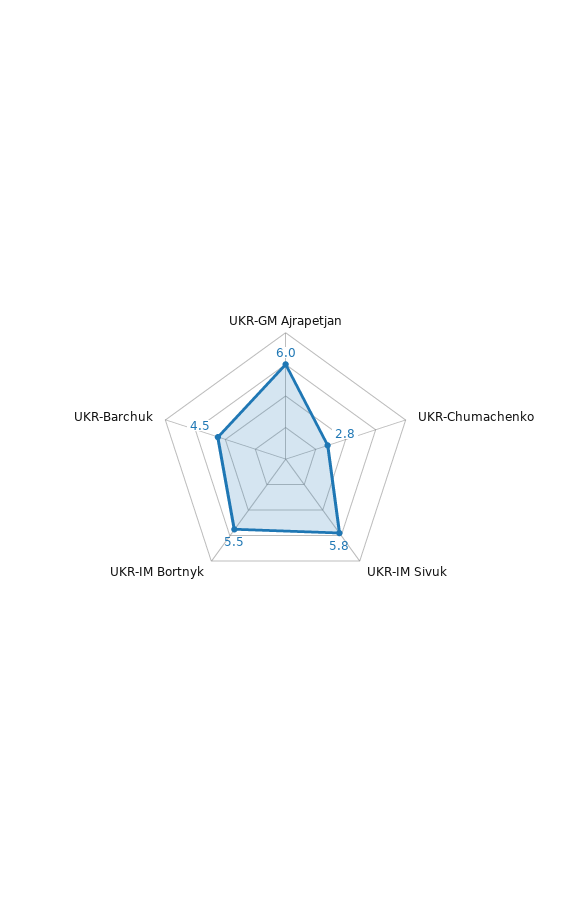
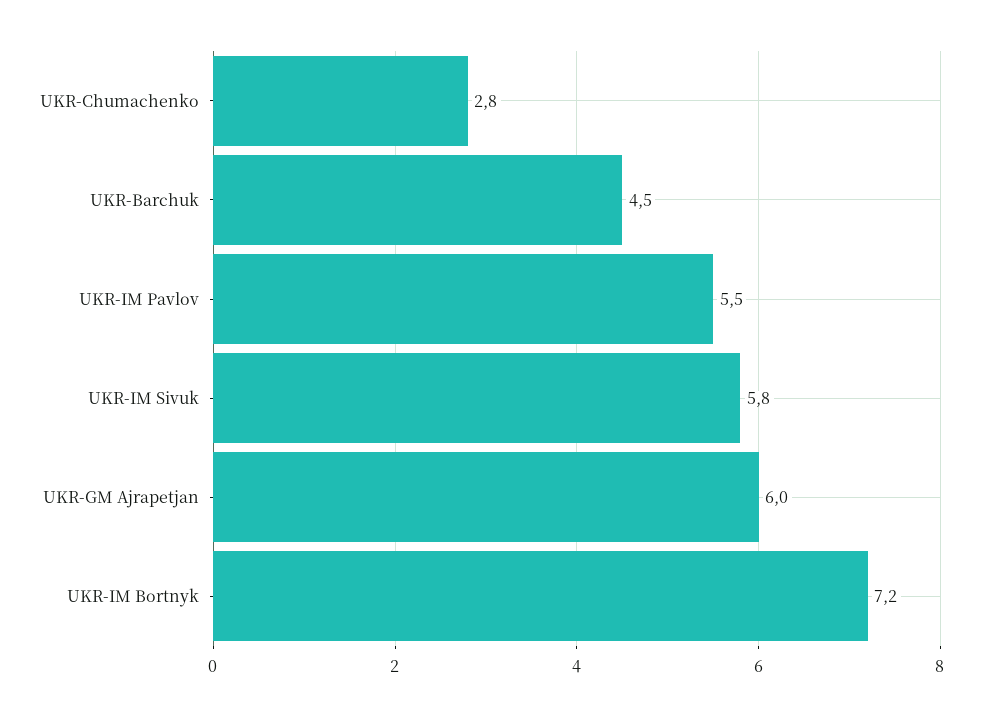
UKR-IM Bortnyk: 5.5 -> 7.2
UKR-IM Pavlov: none -> 5.5

